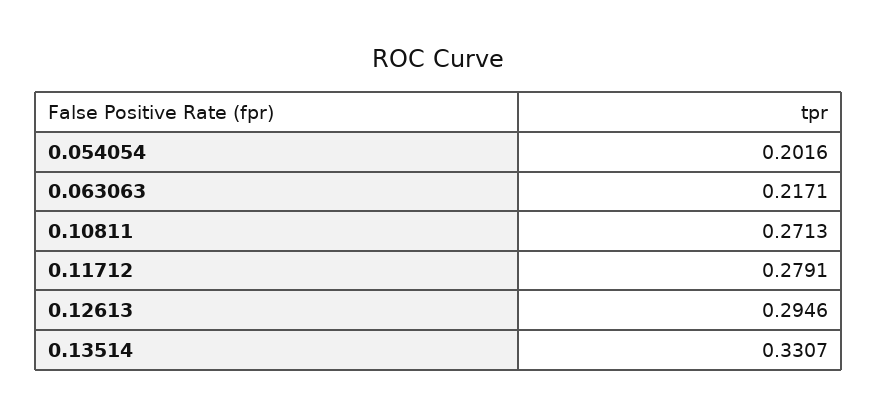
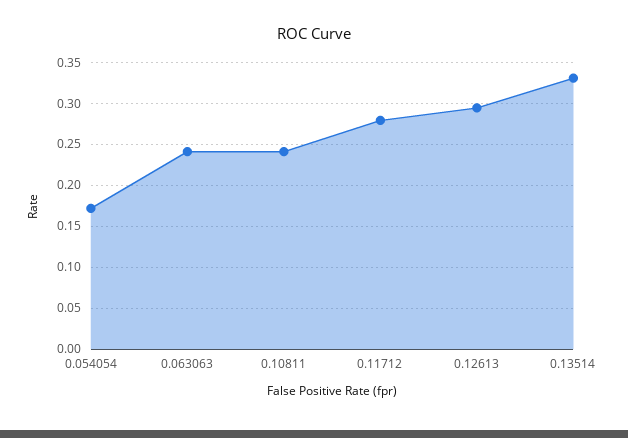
0.054054: 0.2016 -> 0.17
0.063063: 0.2171 -> 0.24
0.10811: 0.2713 -> 0.24

